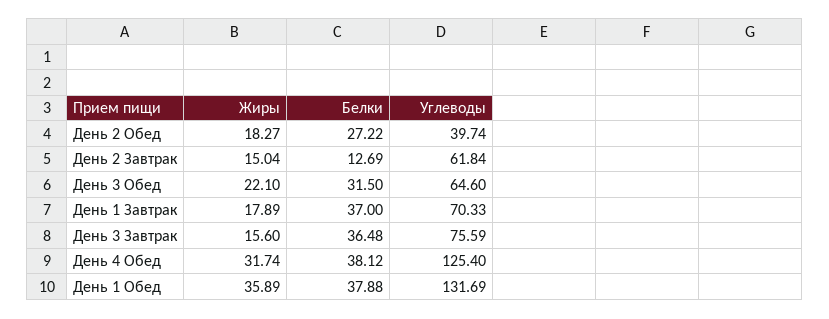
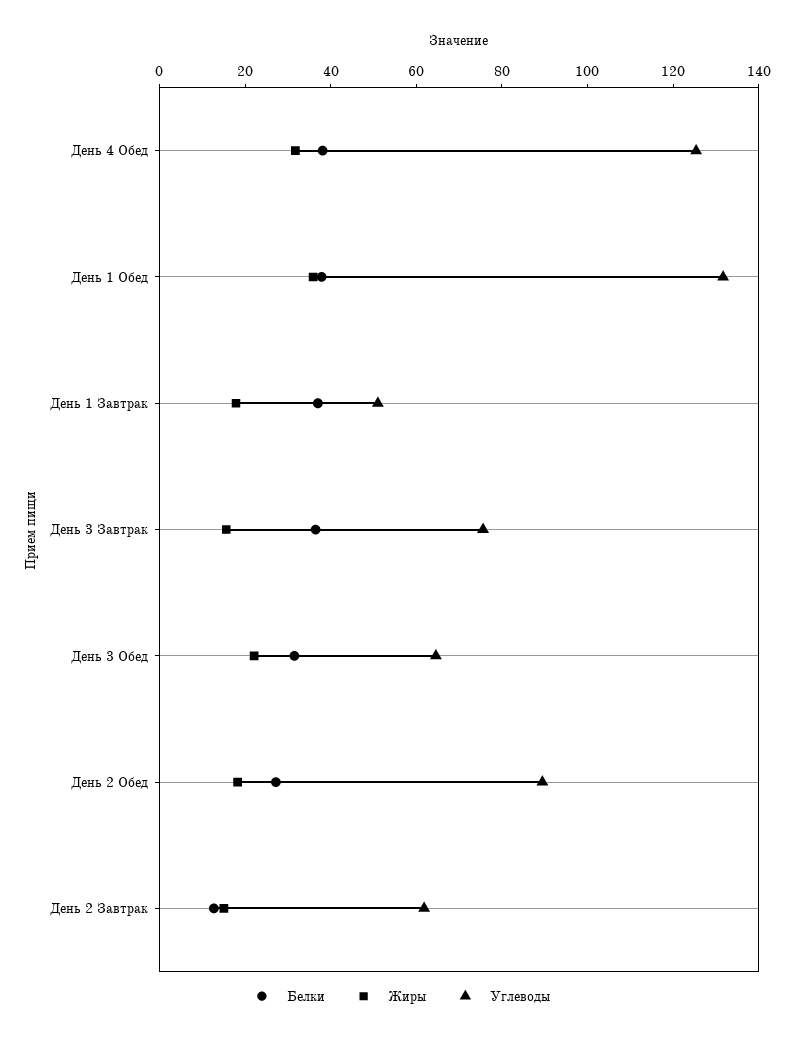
Углеводы, День 2 Обед: 39.74 -> 90
Углеводы, День 1 Завтрак: 70.33 -> 50

